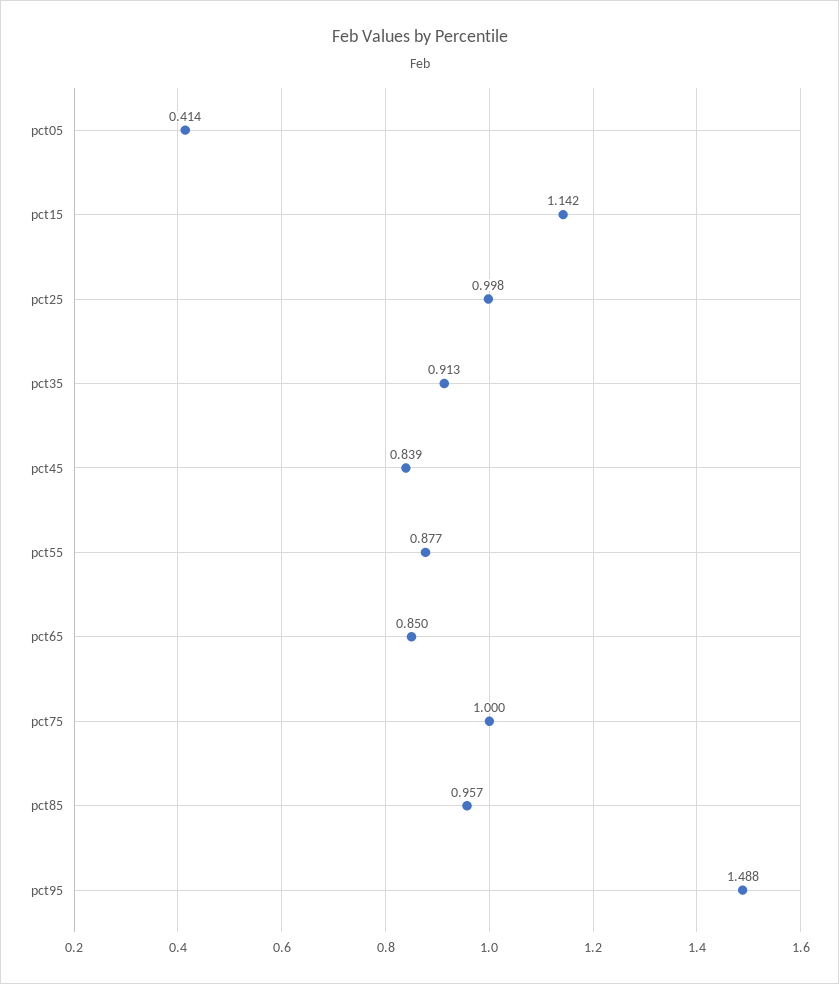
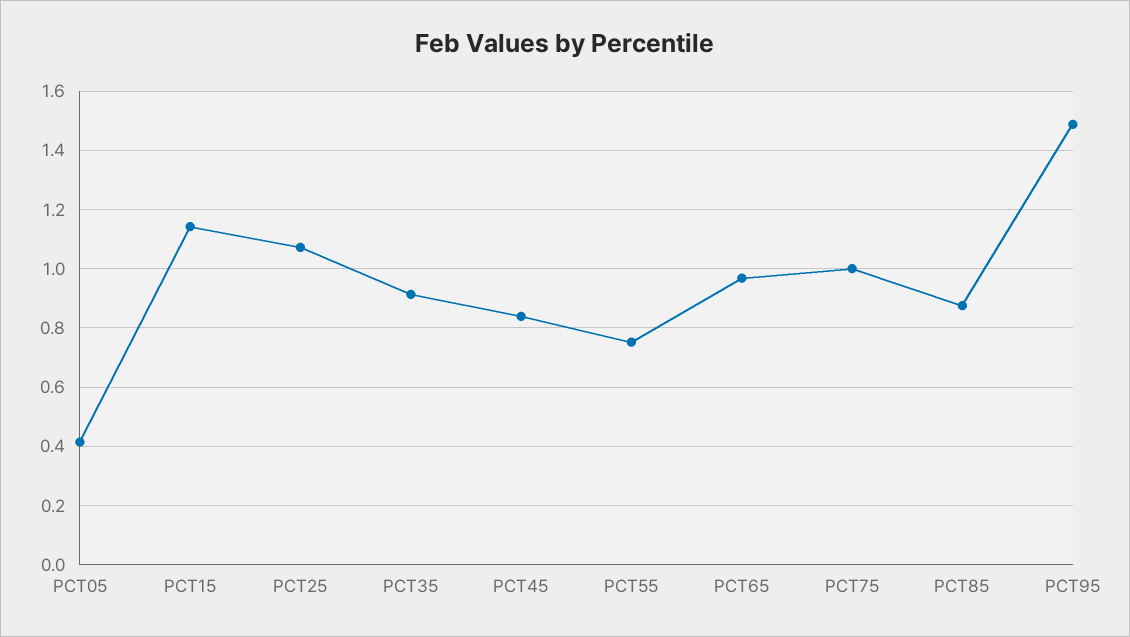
pct25: 0.998 -> 1.075
pct55: 0.877 -> 0.75
pct65: 0.85 -> 0.975
pct85: 0.957 -> 0.875

